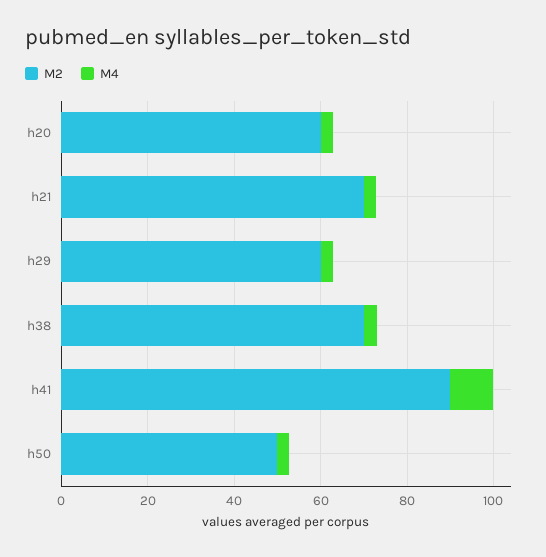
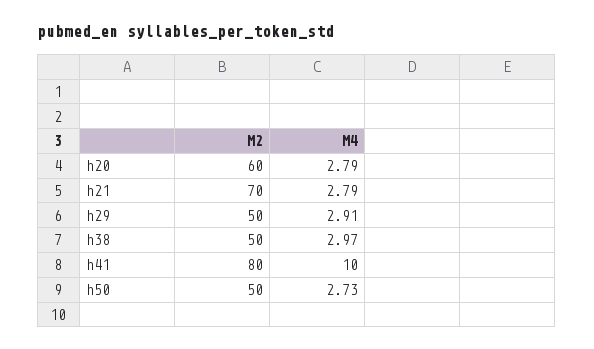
M2, h29: 60 -> 50
M2, h38: 70 -> 50
M2, h41: 90 -> 80

